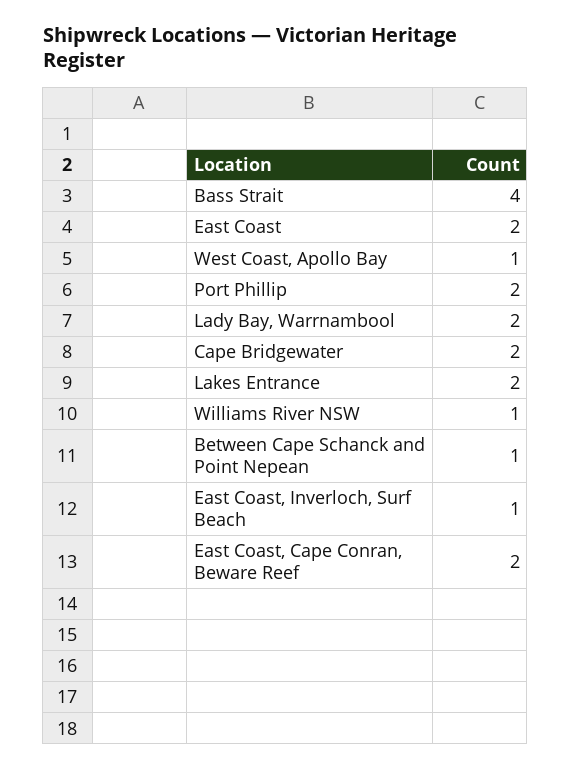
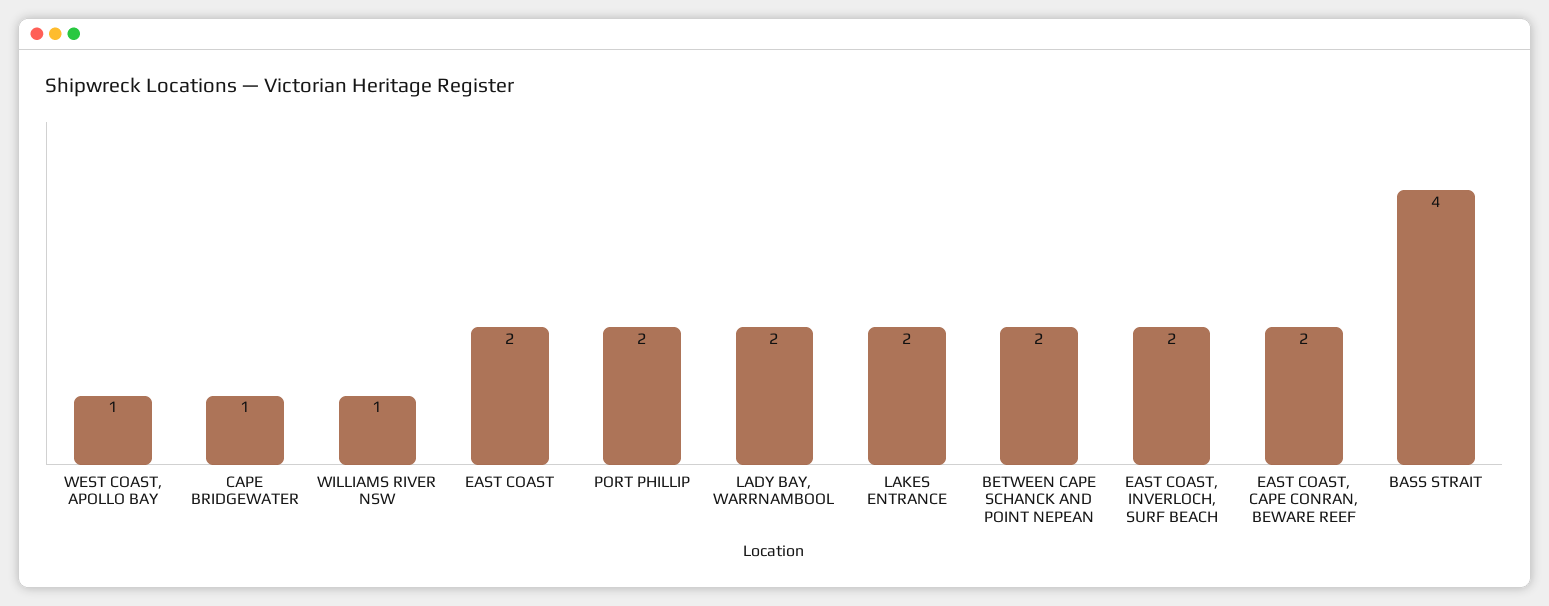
Cape Bridgewater: 2 -> 1
Between Cape Schanck and Point Nepean: 1 -> 2
East Coast, Inverloch, Surf Beach: 1 -> 2

